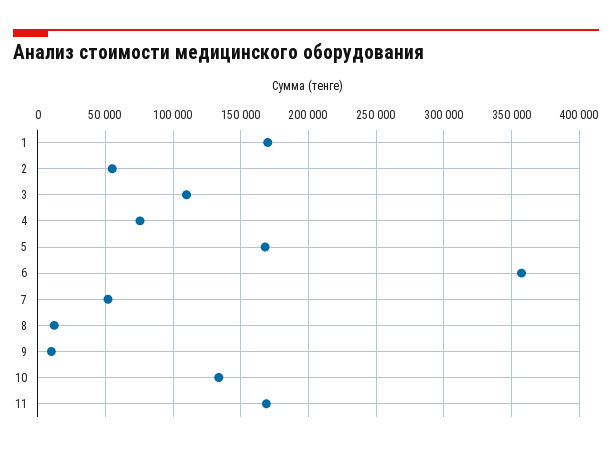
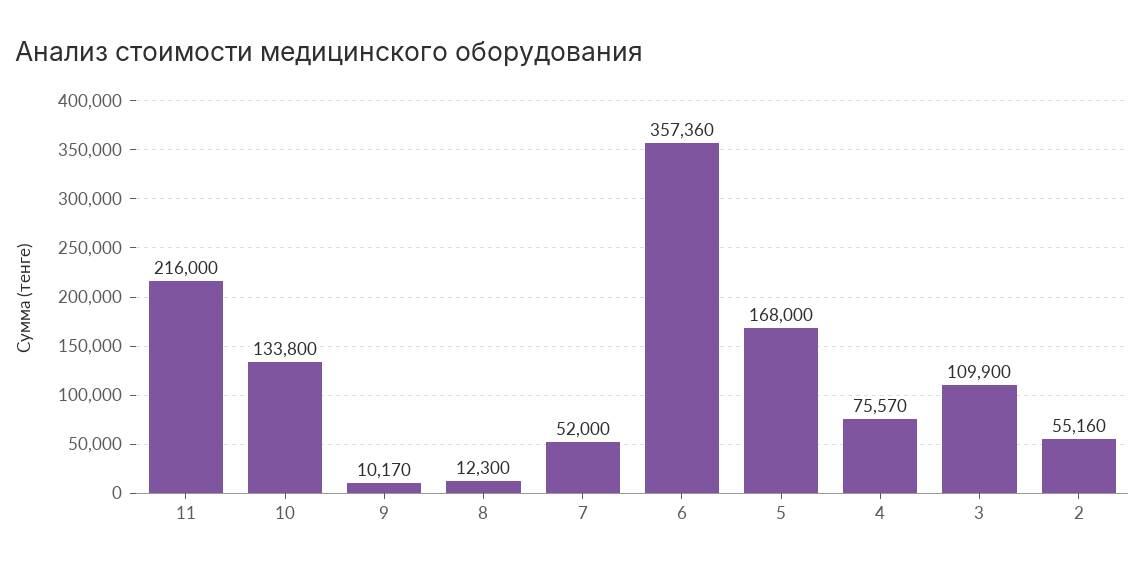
1: 170000 -> none
11: 170000 -> 216000

